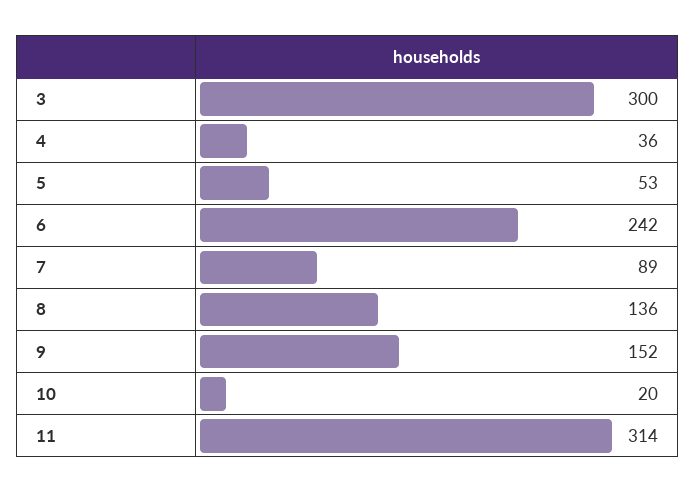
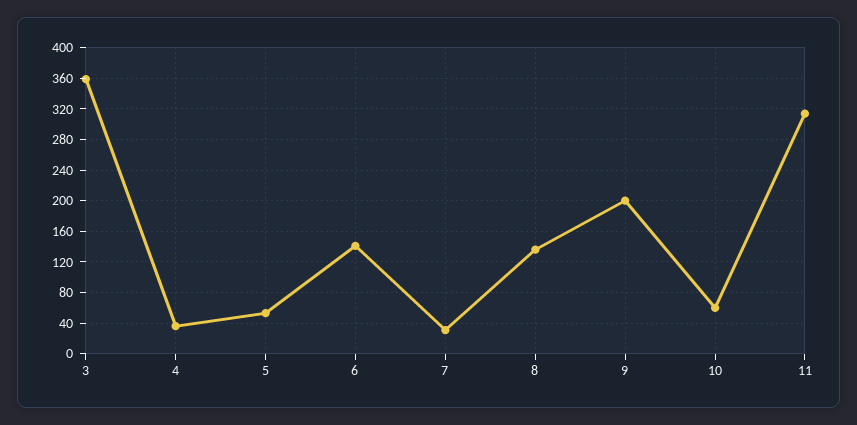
3: 300 -> 360
6: 242 -> 140
7: 89 -> 30
9: 152 -> 200
10: 20 -> 60

